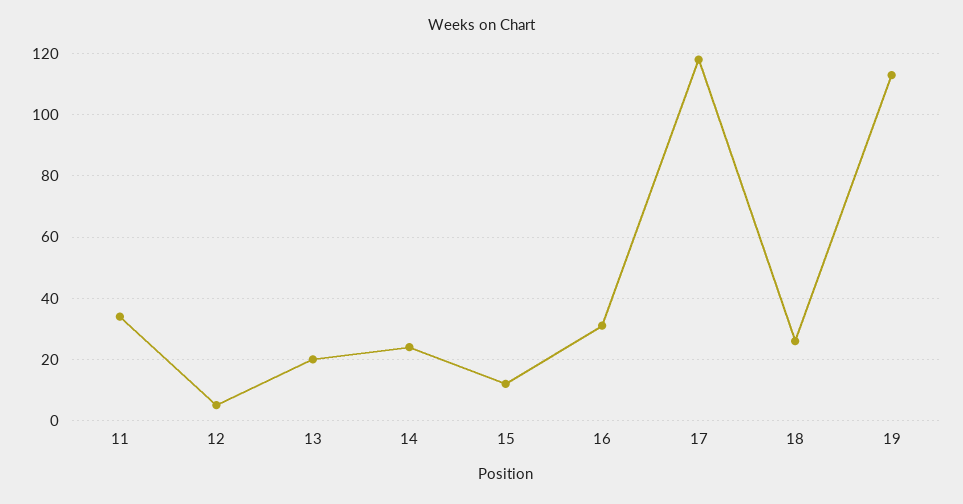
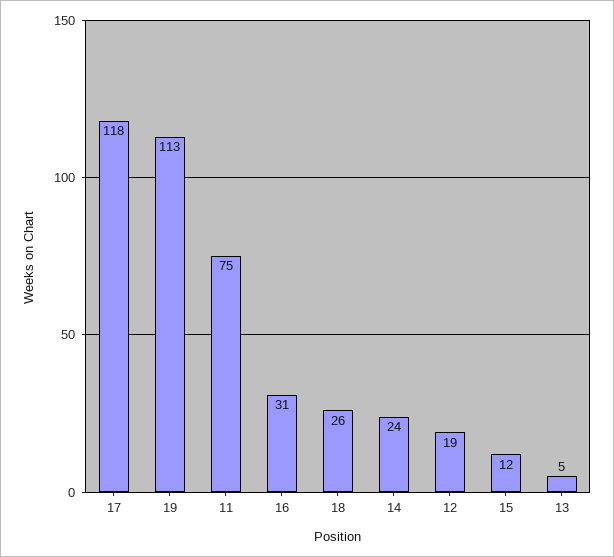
11: 35 -> 75
12: 5 -> 19
13: 20 -> 5

